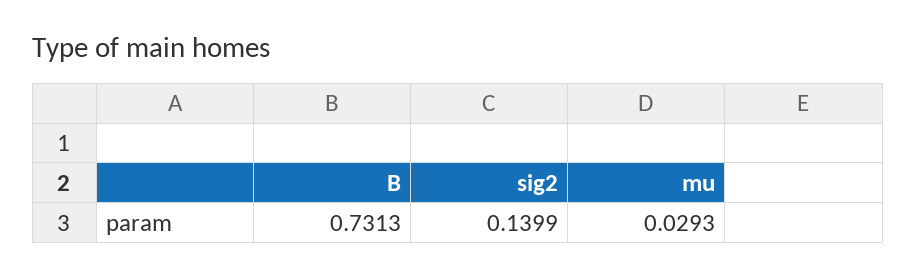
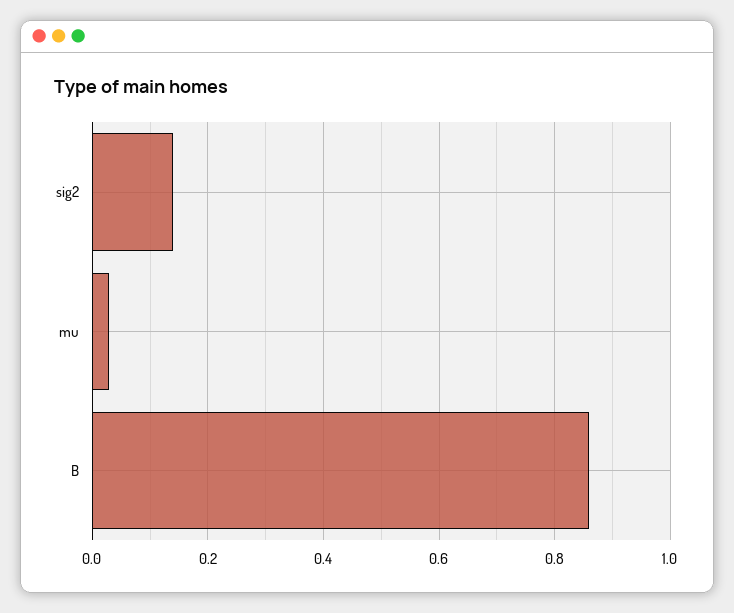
B: 0.7313 -> 0.86

